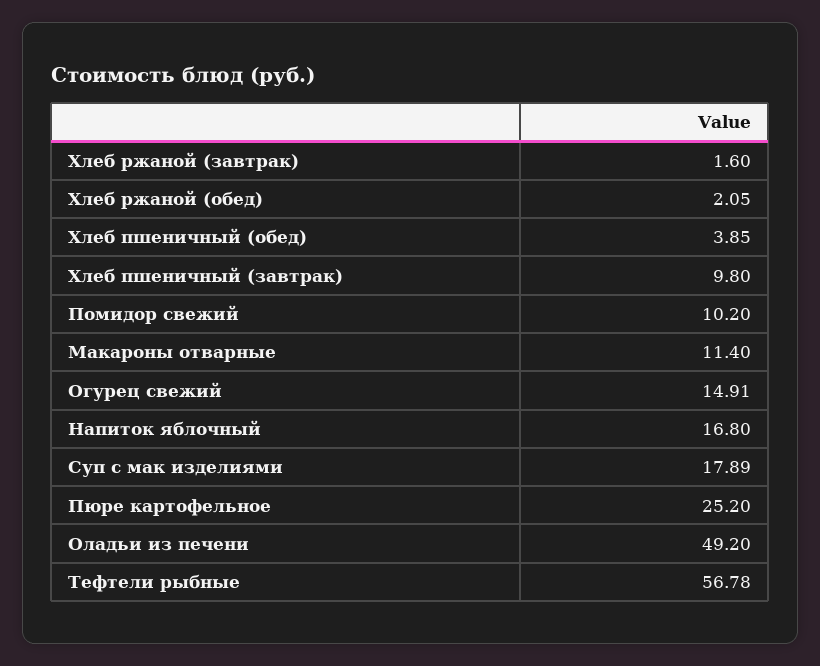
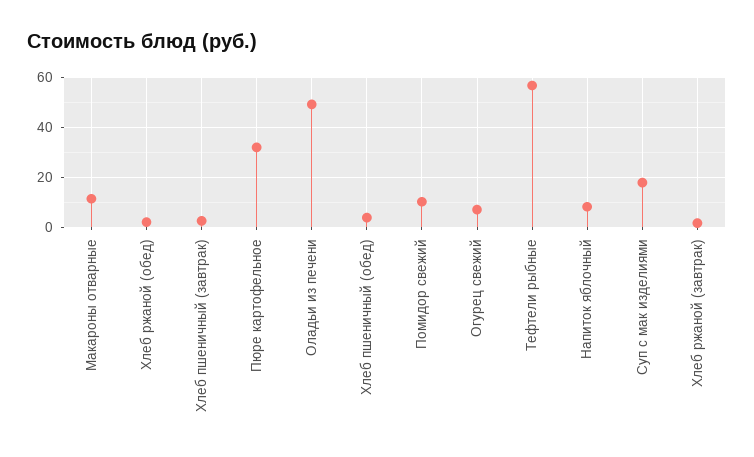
Хлеб пшеничный (завтрак): 9.8 -> 2.5
Огурец свежий: 14.91 -> 7.5
Напиток яблочный: 16.8 -> 7.5
Пюре картофельное: 25.2 -> 32.5

